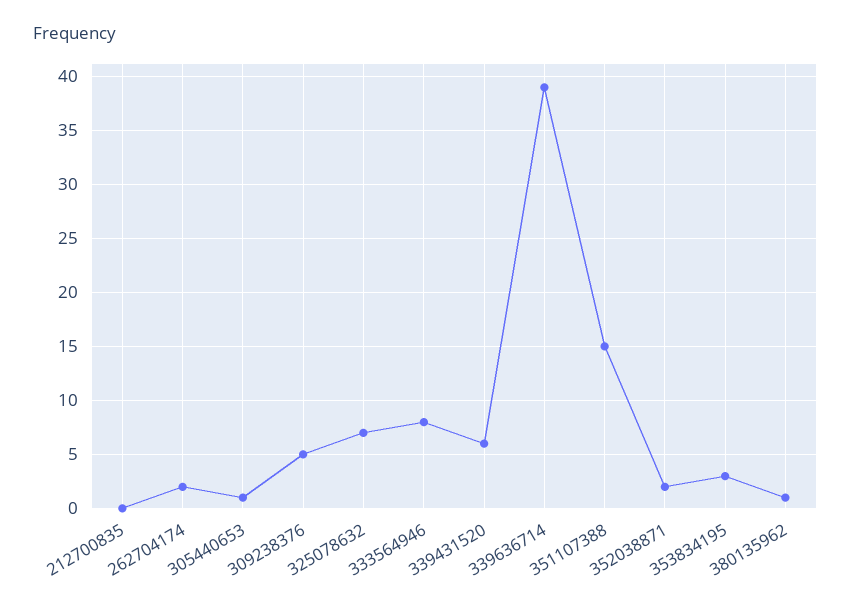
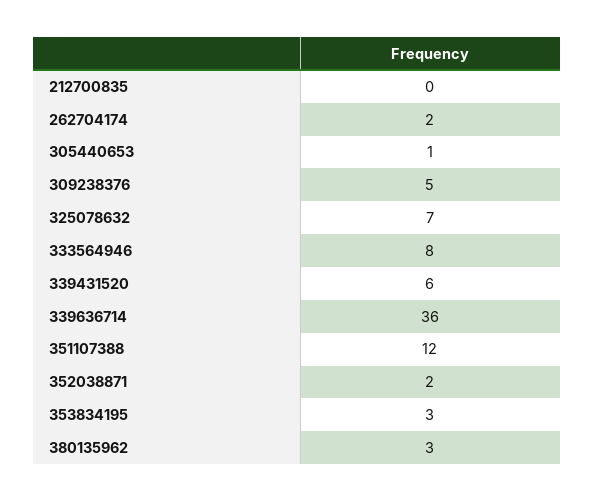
339636714: 39 -> 36
351107388: 15 -> 12
380135962: 1 -> 3

